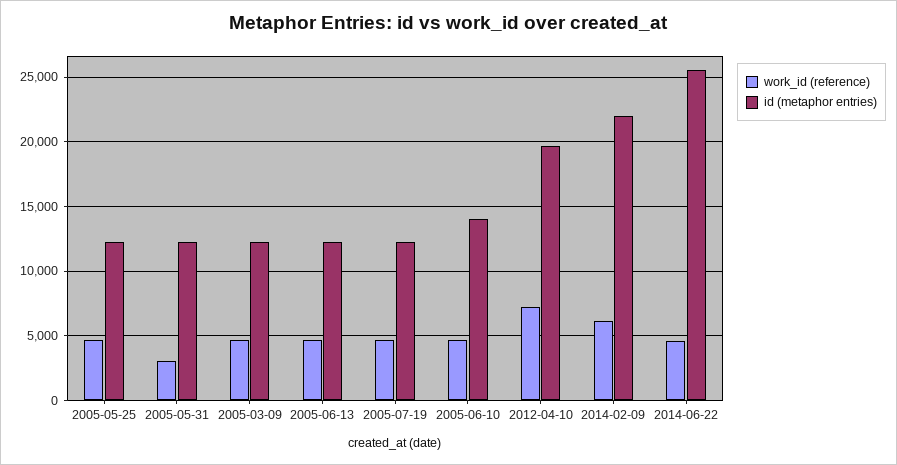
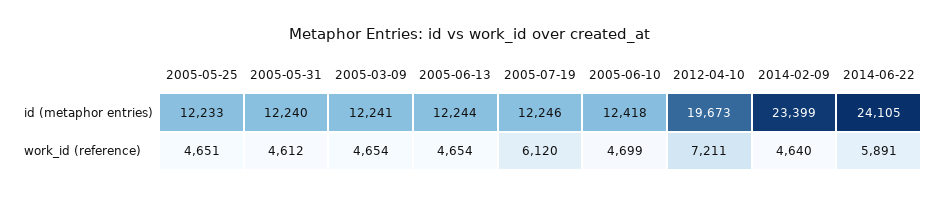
work_id (reference), 2005-05-31: 3000 -> 4612
work_id (reference), 2005-07-19: 4500 -> 6120
id (metaphor entries), 2005-06-10: 14000 -> 12418
work_id (reference), 2014-02-09: 6000 -> 4640
id (metaphor entries), 2014-02-09: 22000 -> 23399
work_id (reference), 2014-06-22: 4500 -> 5891
id (metaphor entries), 2014-06-22: 25500 -> 24105

